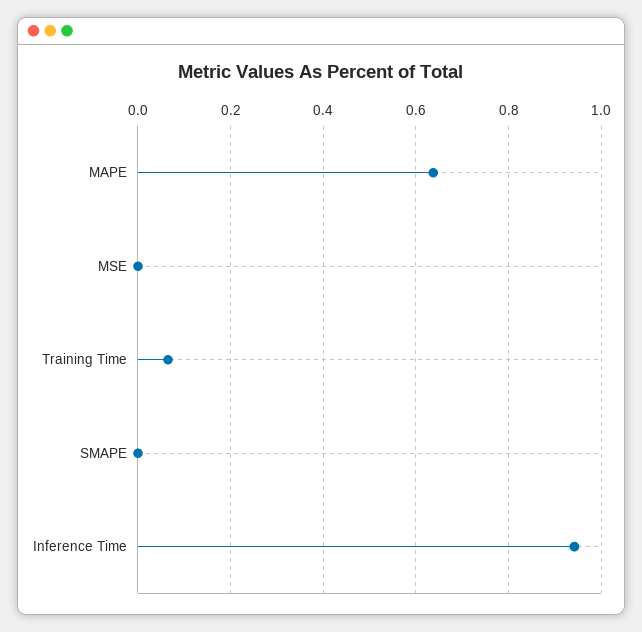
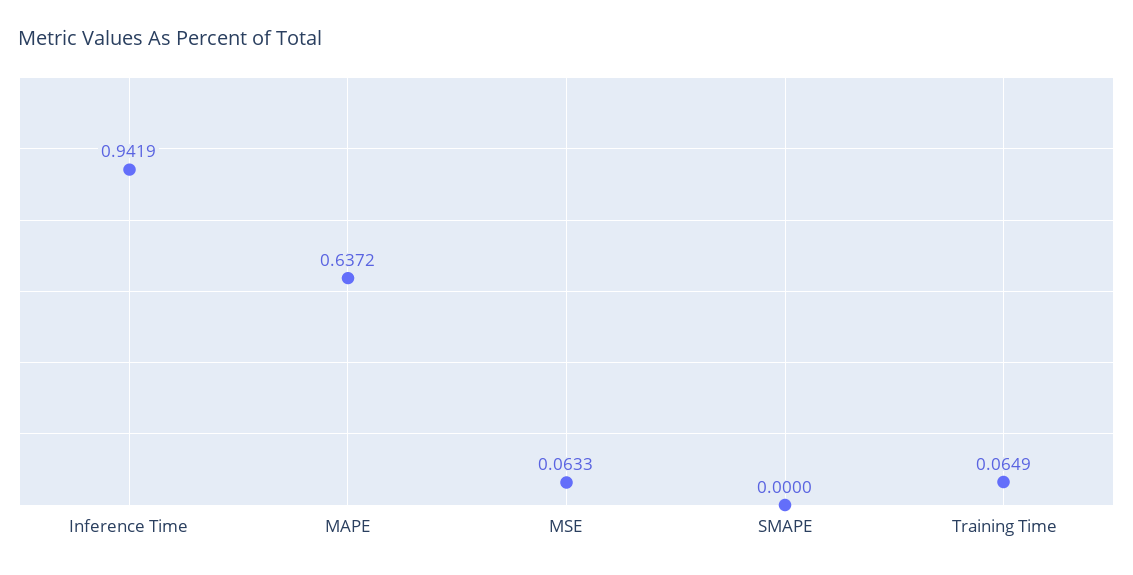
MSE: 0 -> 0.0633

